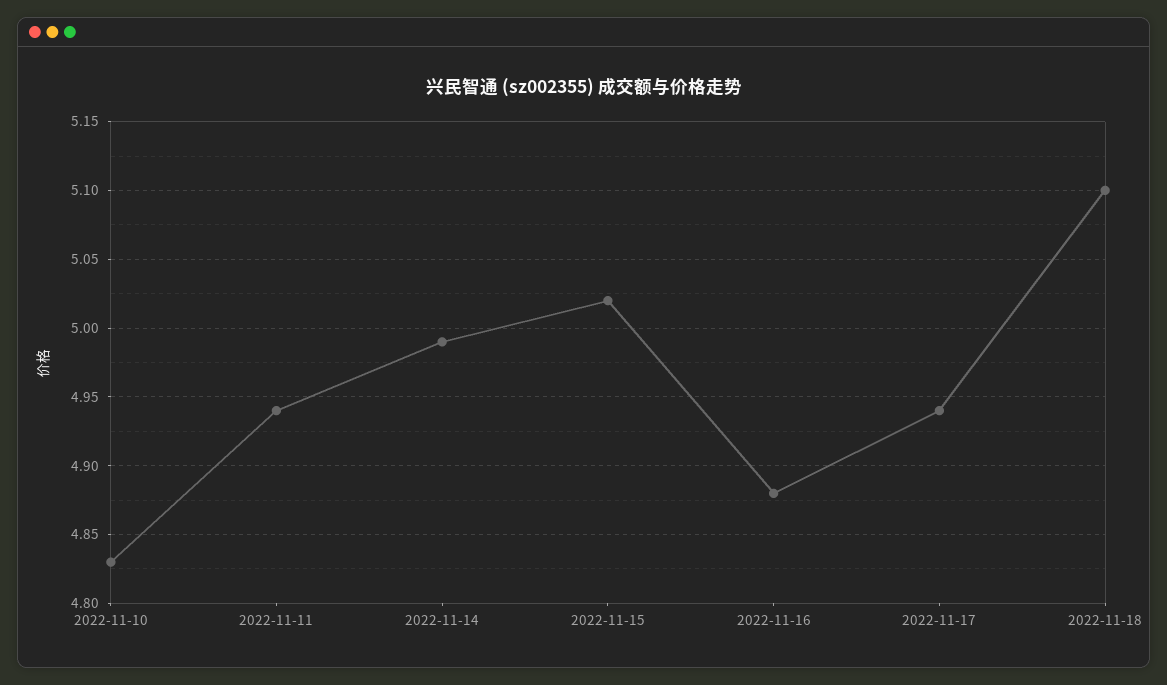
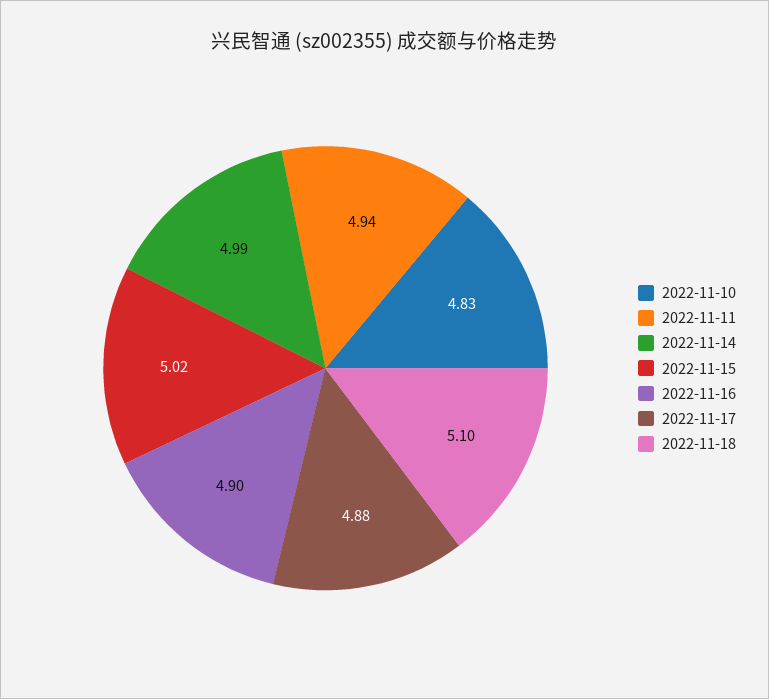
2022-11-16: 4.88 -> 4.9
2022-11-17: 4.94 -> 4.88

